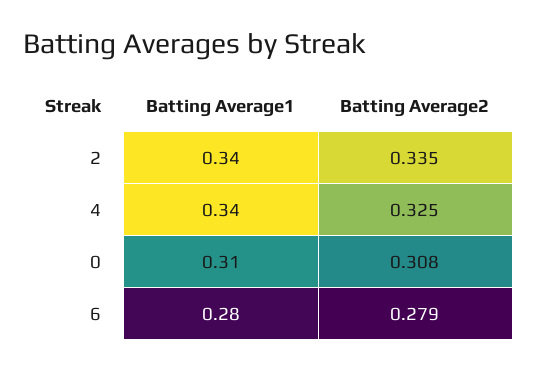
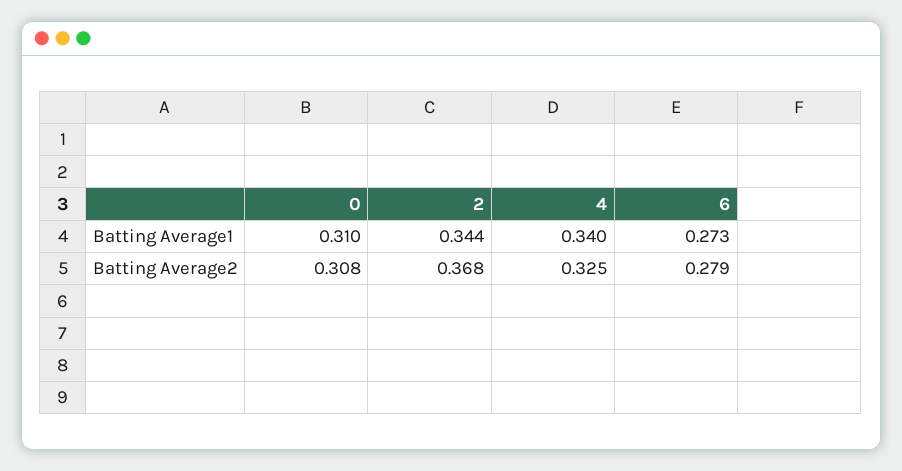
Batting Average1, 2: 0.34 -> 0.344
Batting Average2, 2: 0.335 -> 0.368
Batting Average1, 6: 0.28 -> 0.273

